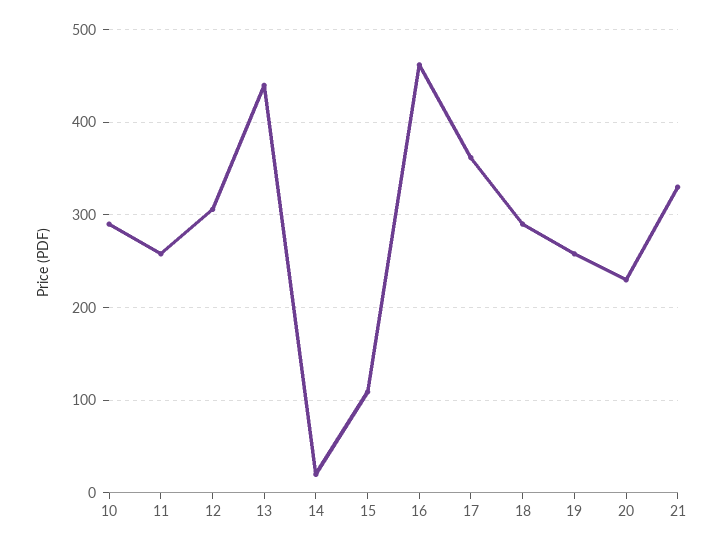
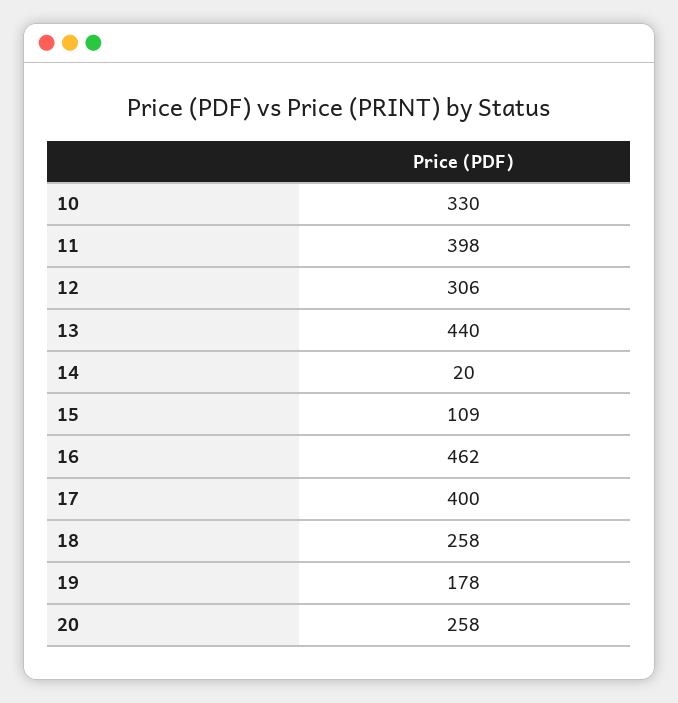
10: 290 -> 330
11: 260 -> 398
17: 360 -> 400
18: 290 -> 258
19: 260 -> 178
20: 230 -> 258
21: 330 -> none

